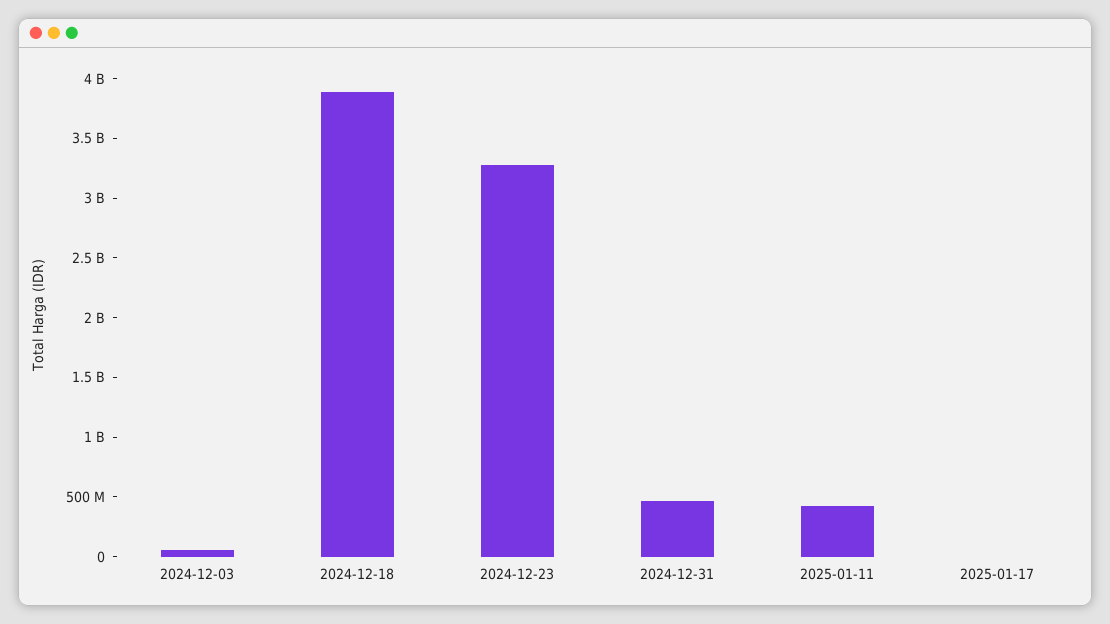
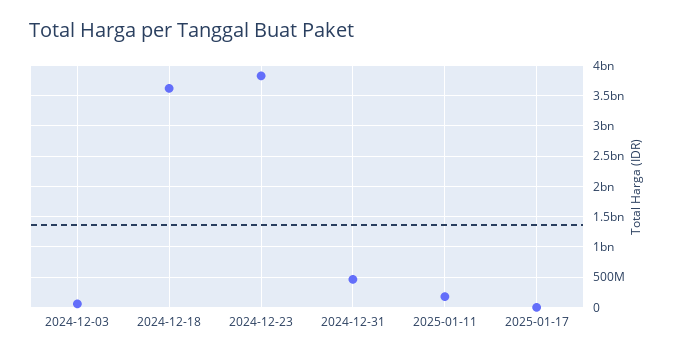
2024-12-18: 3900000000 -> 3600000000
2024-12-23: 3300000000 -> 3800000000
2025-01-11: 400000000 -> 200000000

